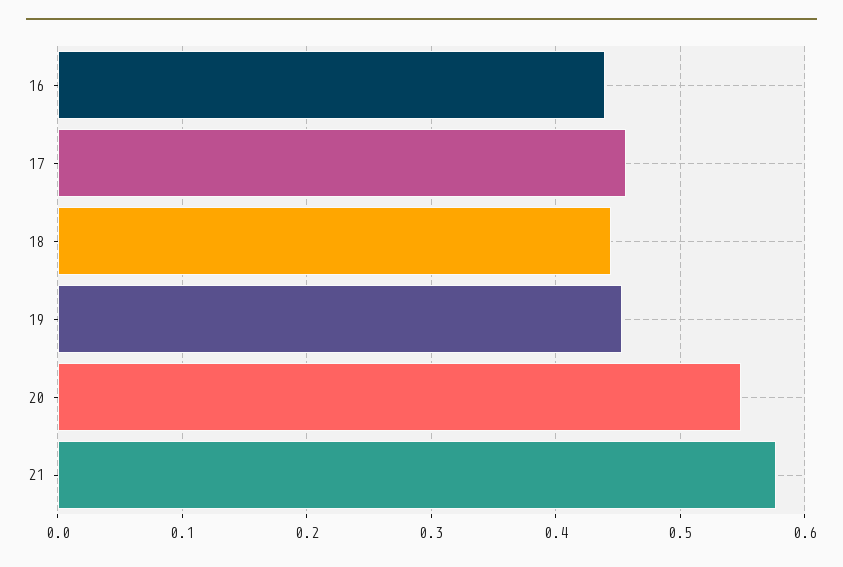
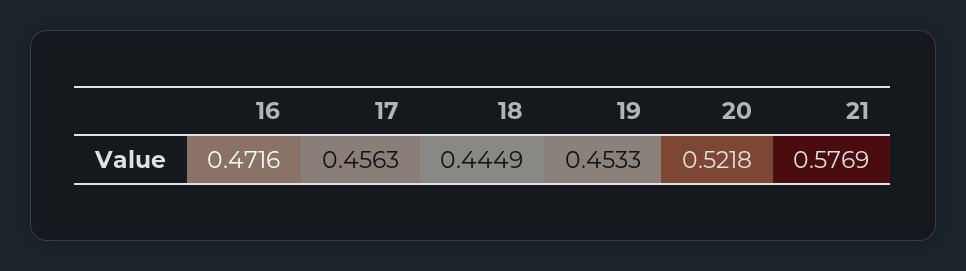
16: 0.44 -> 0.4716
20: 0.55 -> 0.5218

